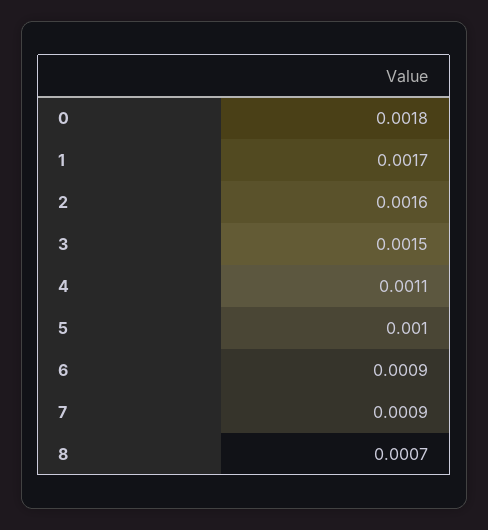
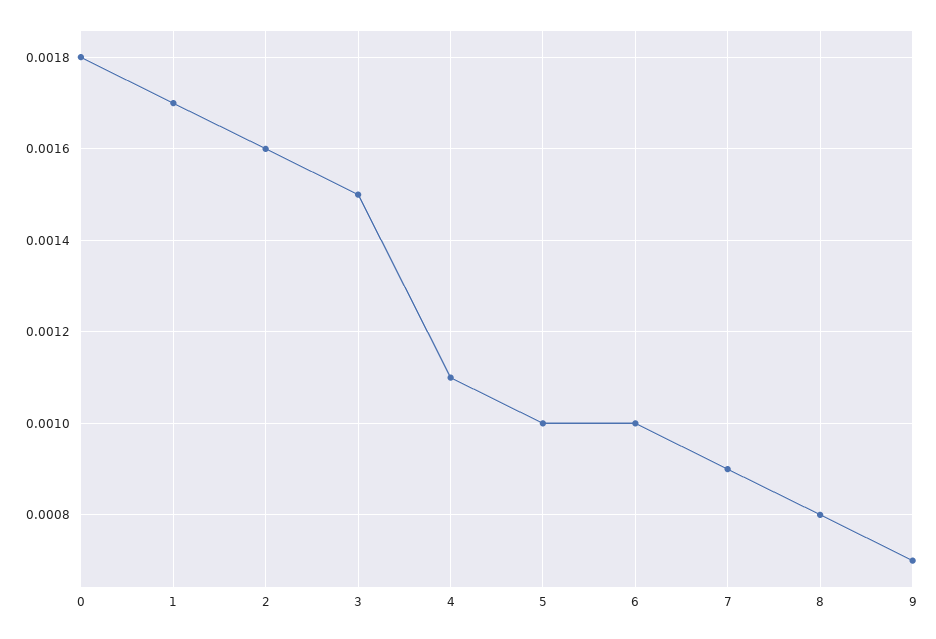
6: 0.0009 -> 0.001
8: 0.0007 -> 0.0008
9: none -> 0.0007

